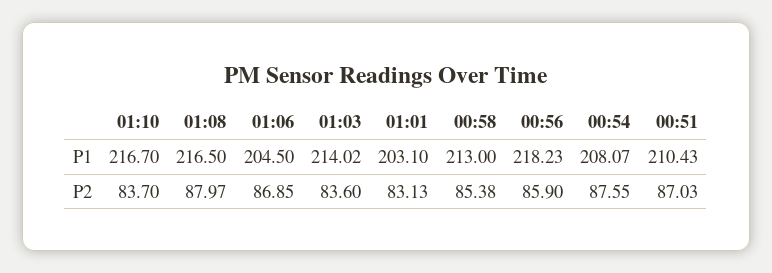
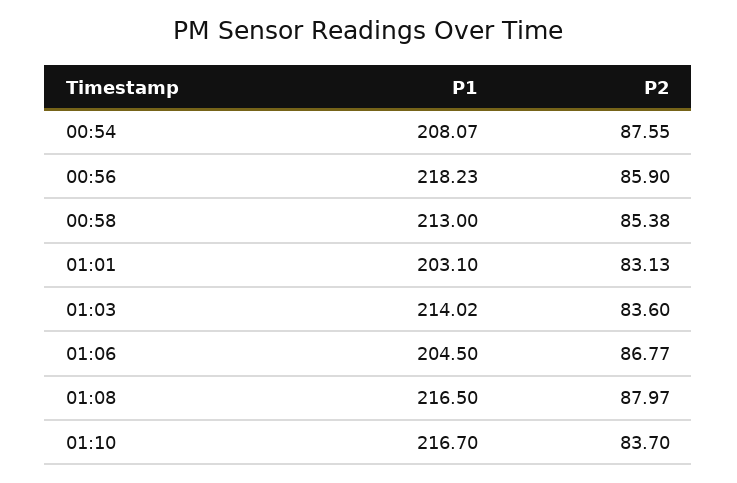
00:51, P1: 210.43 -> none
01:06, P2: 86.85 -> 86.77
00:51, P2: 87.03 -> none

